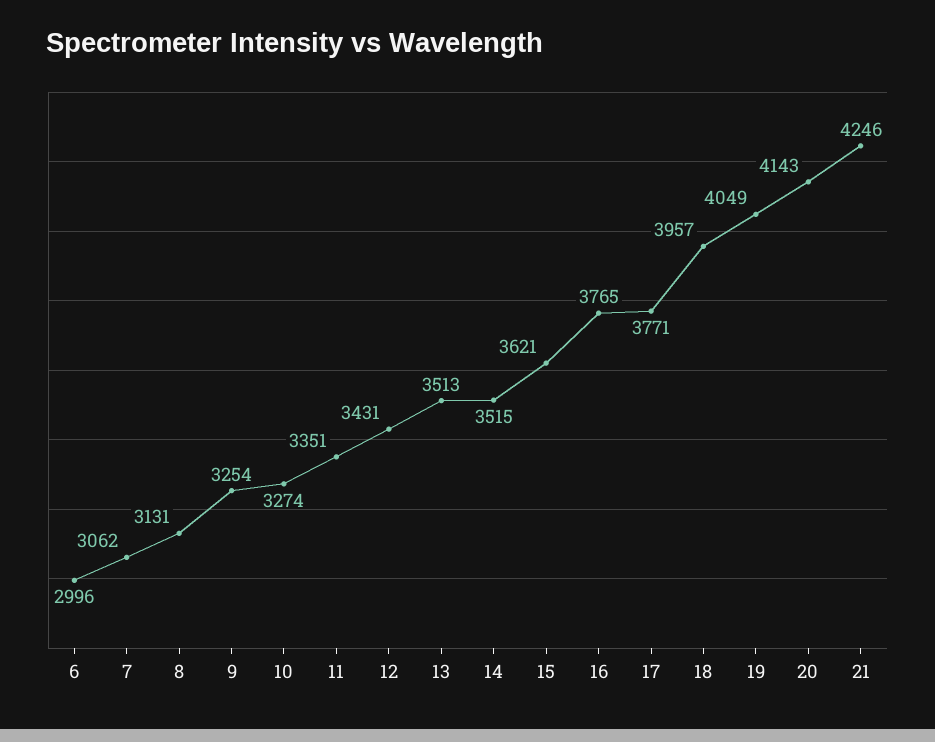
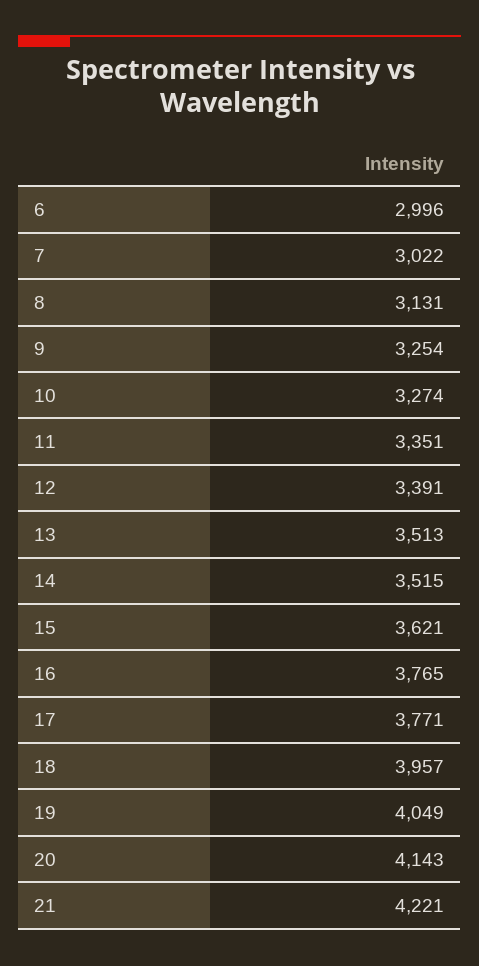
7: 3062 -> 3022
12: 3431 -> 3391
21: 4246 -> 4221

